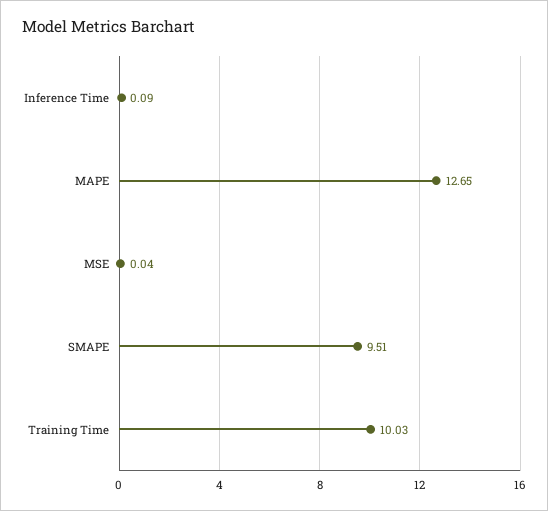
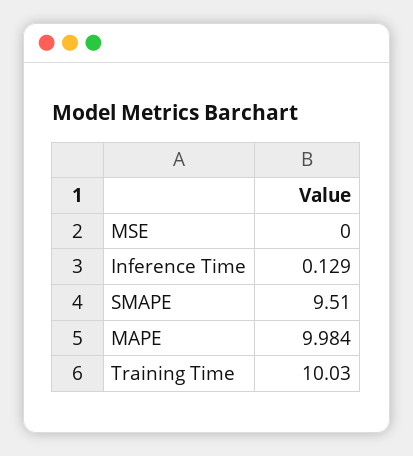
Inference Time: 0.09 -> 0.129
MAPE: 12.65 -> 9.984
MSE: 0.04 -> 0

